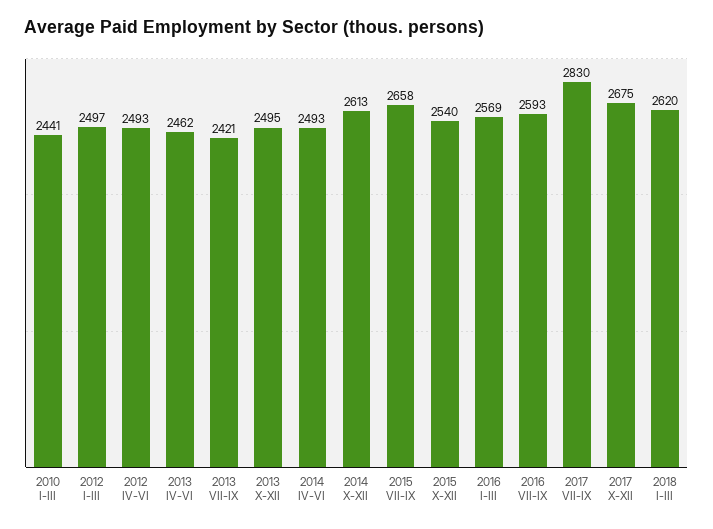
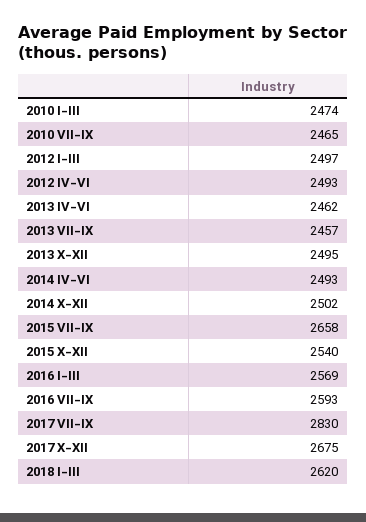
2010 I-III: 2441 -> 2474
2013 VII-IX: 2421 -> 2457
2014 X-XII: 2613 -> 2502
2010 VII-IX: none -> 2465

